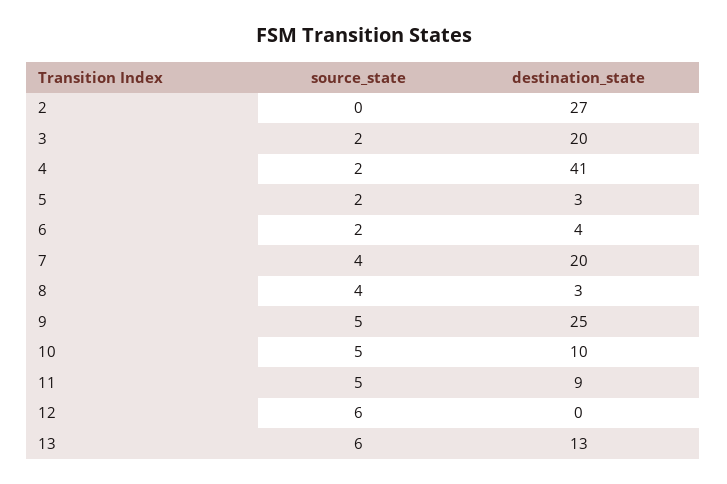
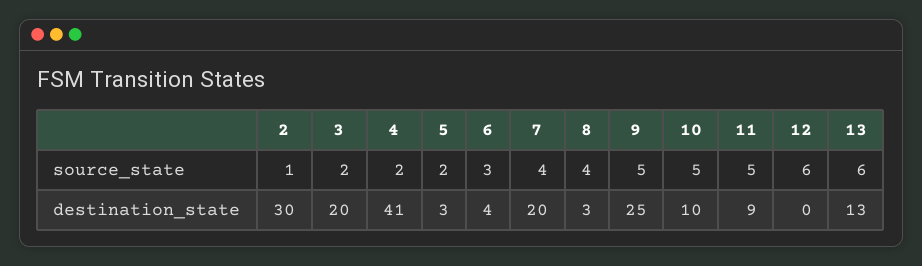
source_state, 2: 0 -> 1
destination_state, 2: 27 -> 30
source_state, 6: 2 -> 3

